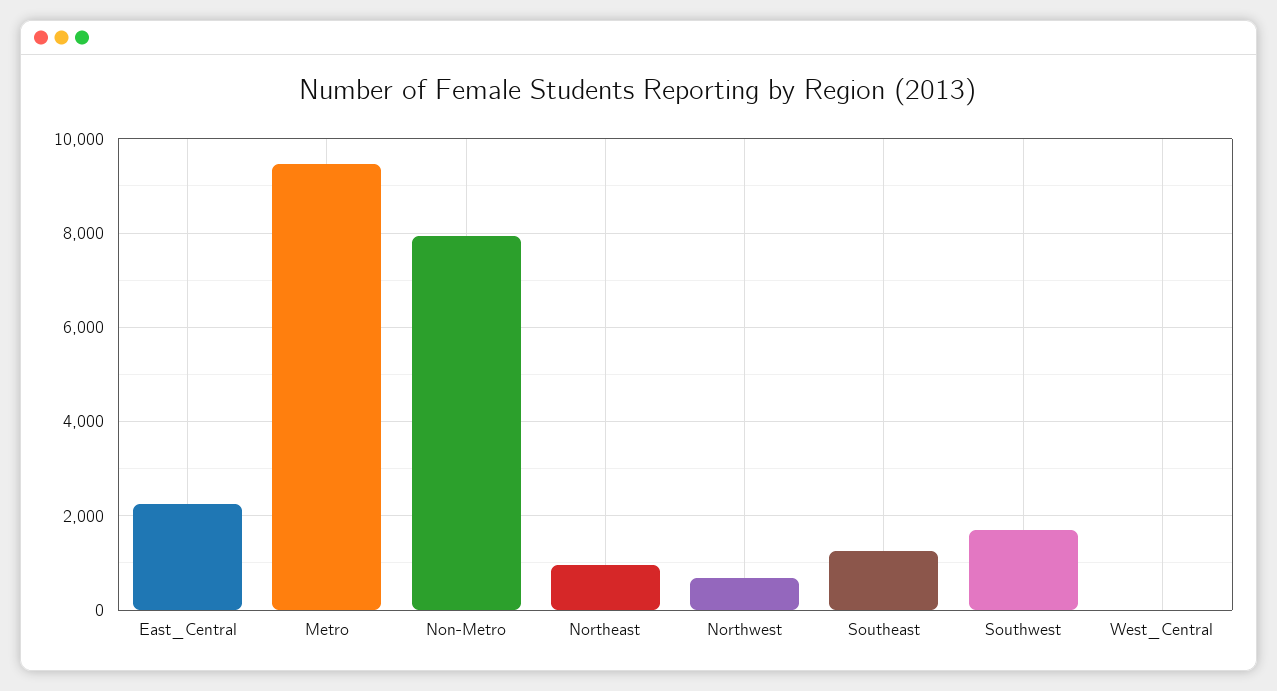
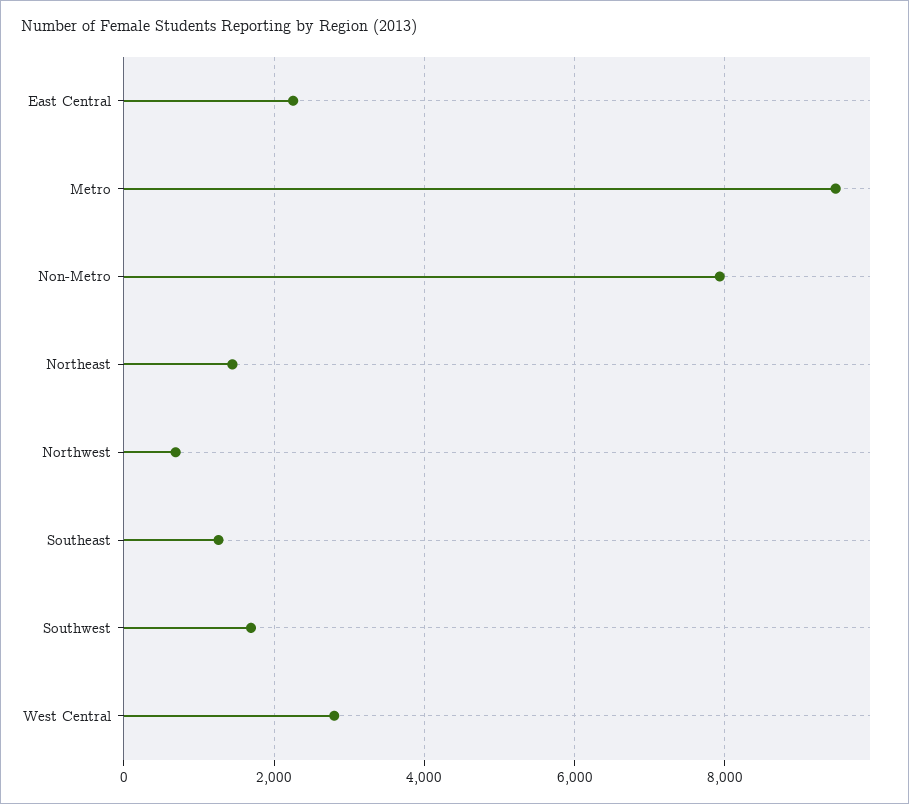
Northeast: 1000 -> 1400
West_Central: 0 -> 2800

